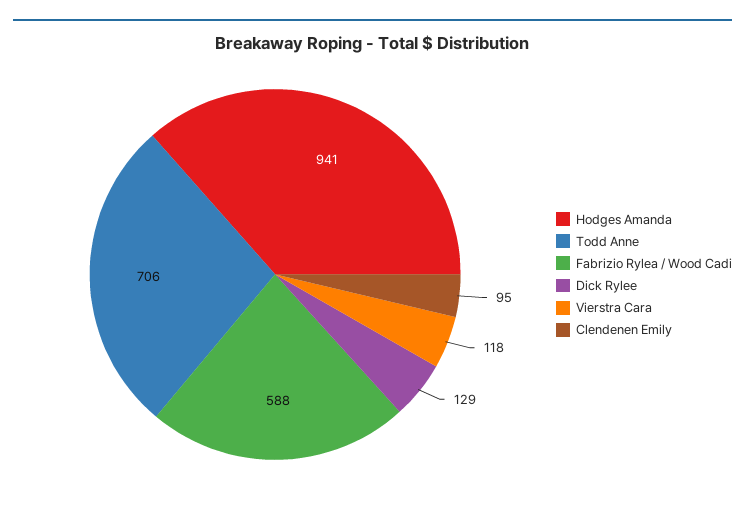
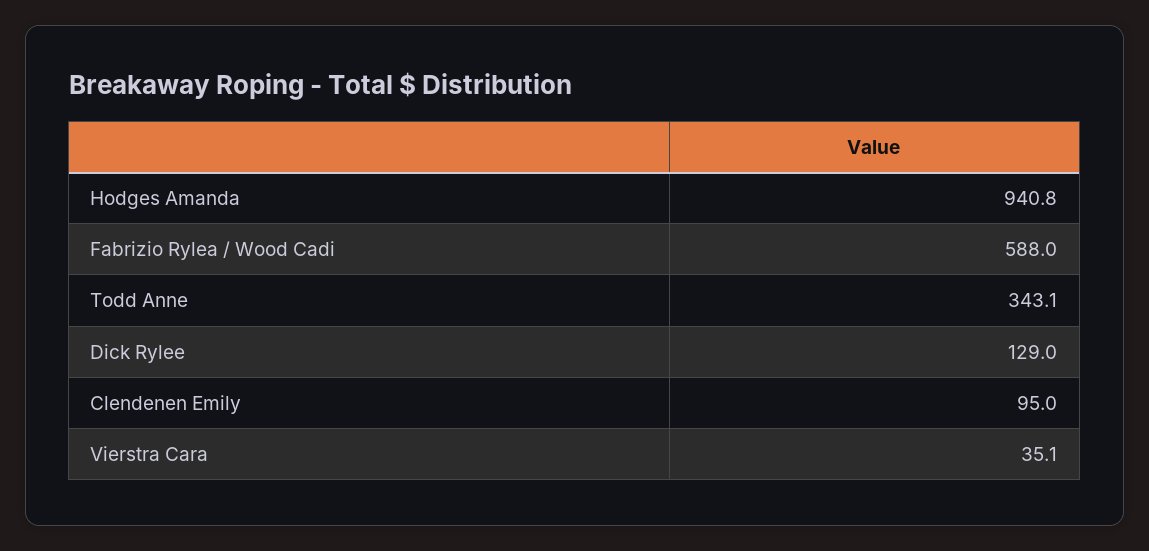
Todd Anne: 706 -> 343.1
Vierstra Cara: 118 -> 35.1

